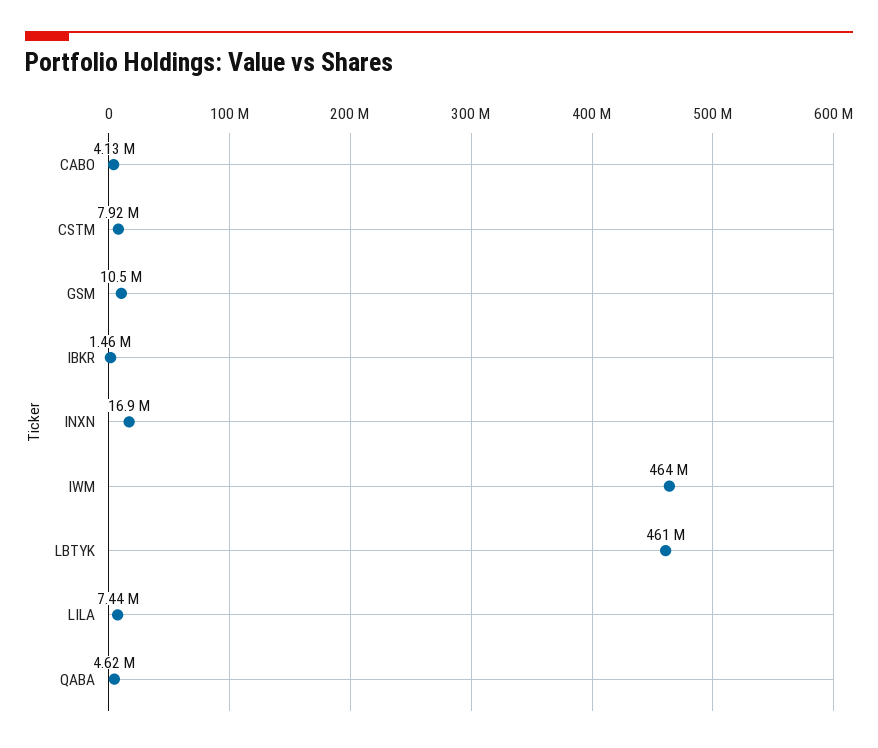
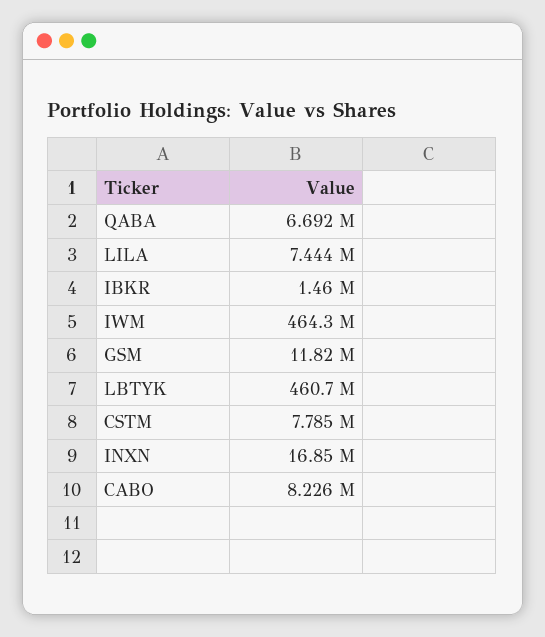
CABO: 4130000 -> 8226000
CSTM: 7920000 -> 7785000
GSM: 10500000 -> 11820000
QABA: 4620000 -> 6692000

